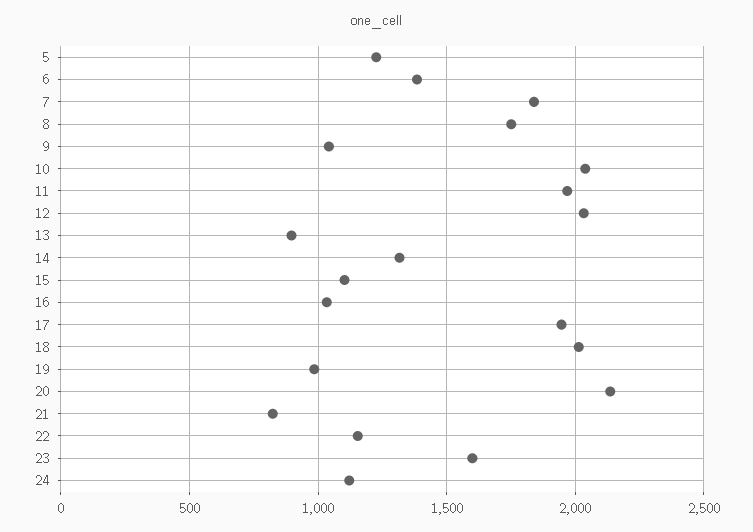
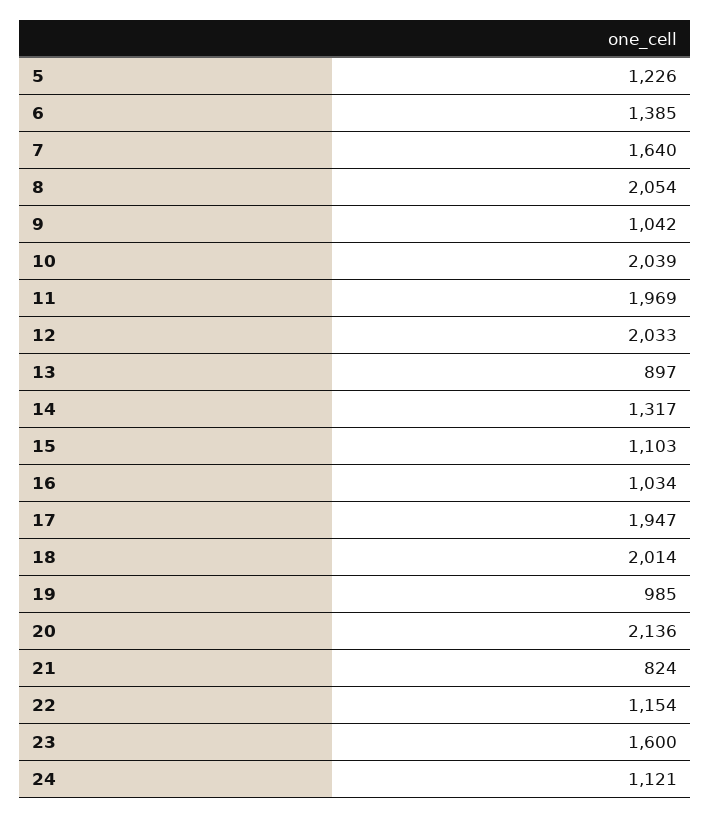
7: 1850 -> 1640
8: 1750 -> 2054

